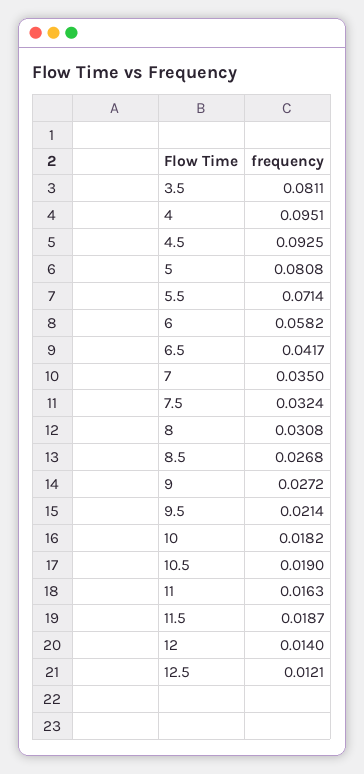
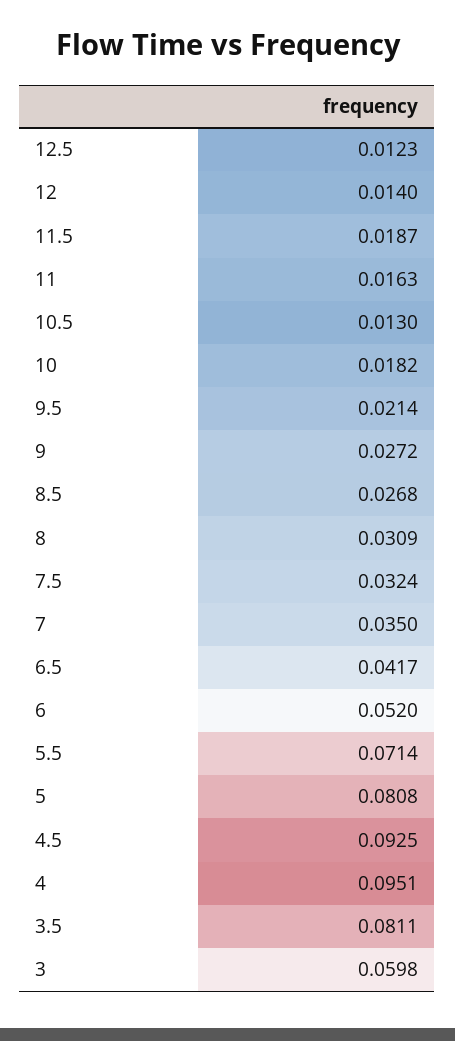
6: 0.0582 -> 0.052
8: 0.0308 -> 0.0309
10.5: 0.019 -> 0.013
12.5: 0.0121 -> 0.0123
3: none -> 0.0598

